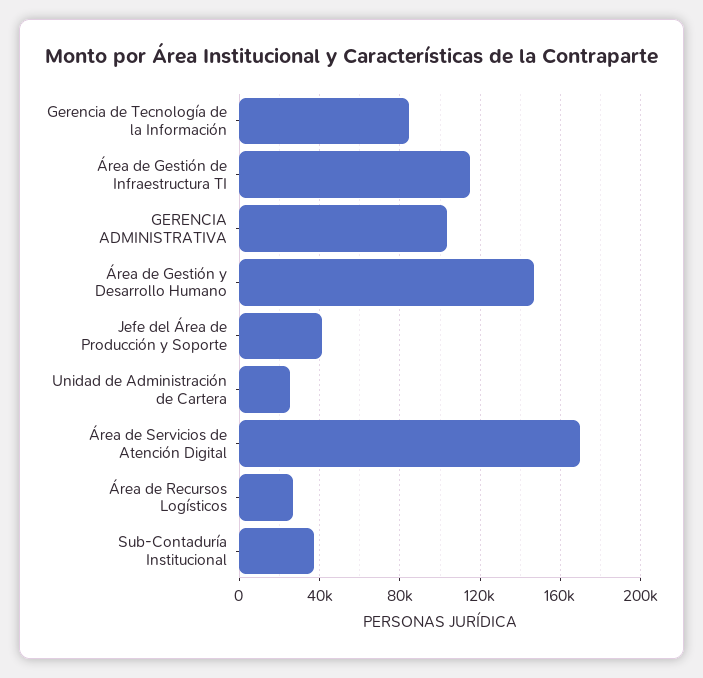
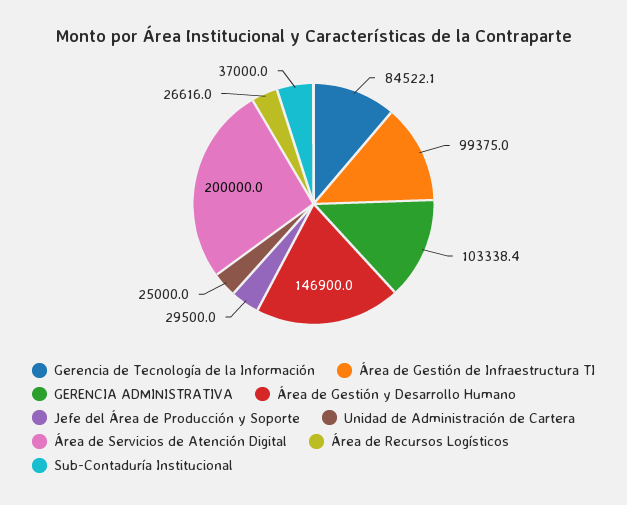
Área de Gestión de Infraestructura TI: 115000 -> 99375
Jefe del Área de Producción y Soporte: 40000 -> 29500
Área de Servicios de Atención Digital: 170000 -> 200000

